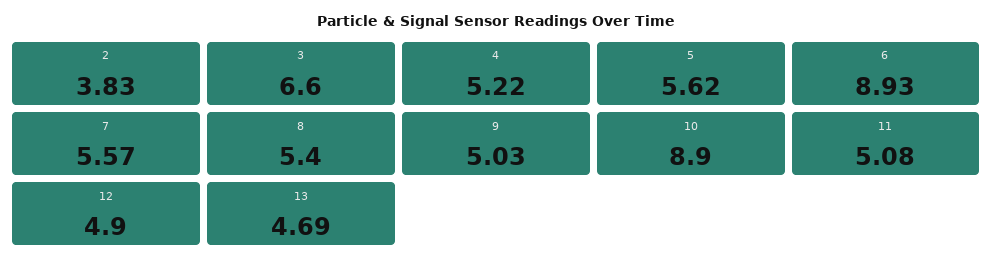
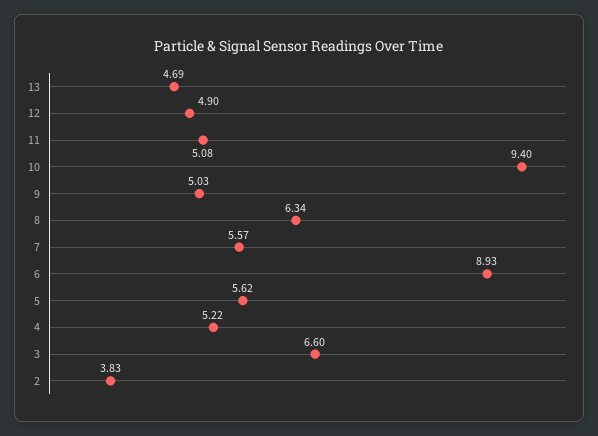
8: 5.4 -> 6.34
10: 8.9 -> 9.4

